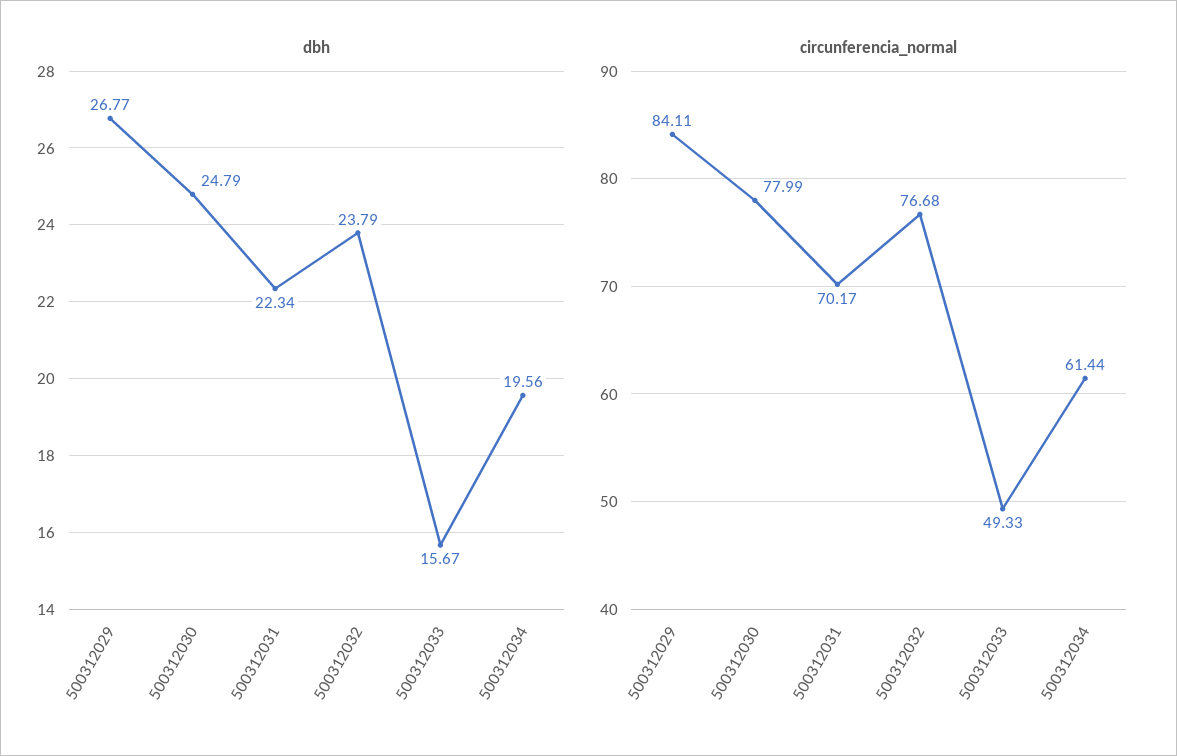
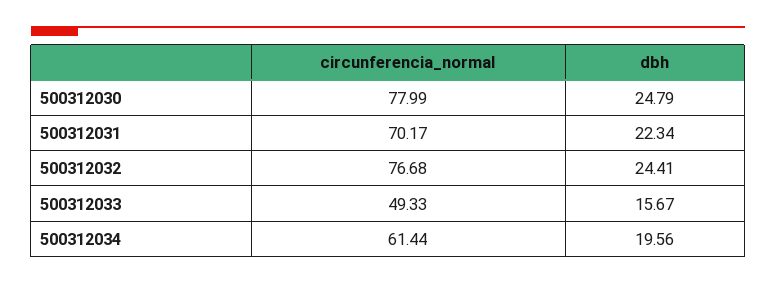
dbh, 500312029: 26.77 -> none
dbh, 500312032: 23.79 -> 24.41
circunferencia_normal, 500312029: 84.11 -> none

